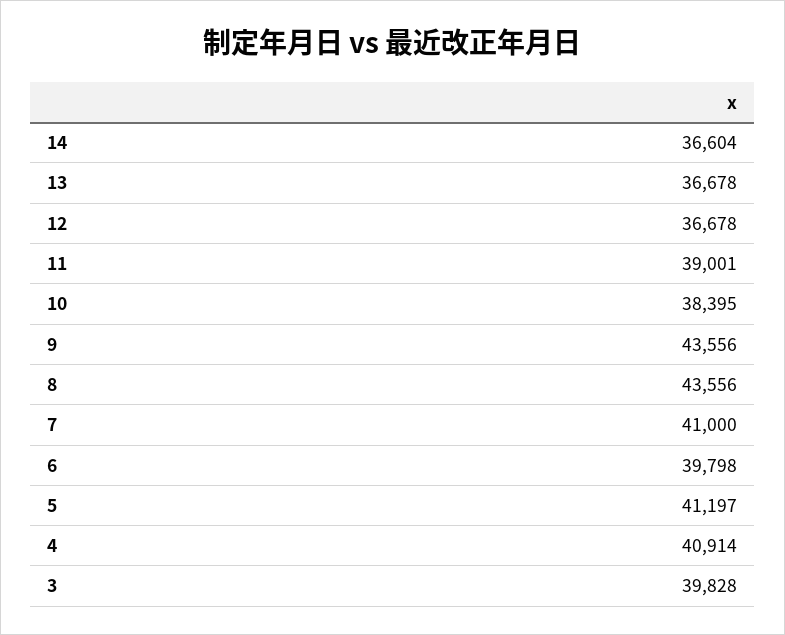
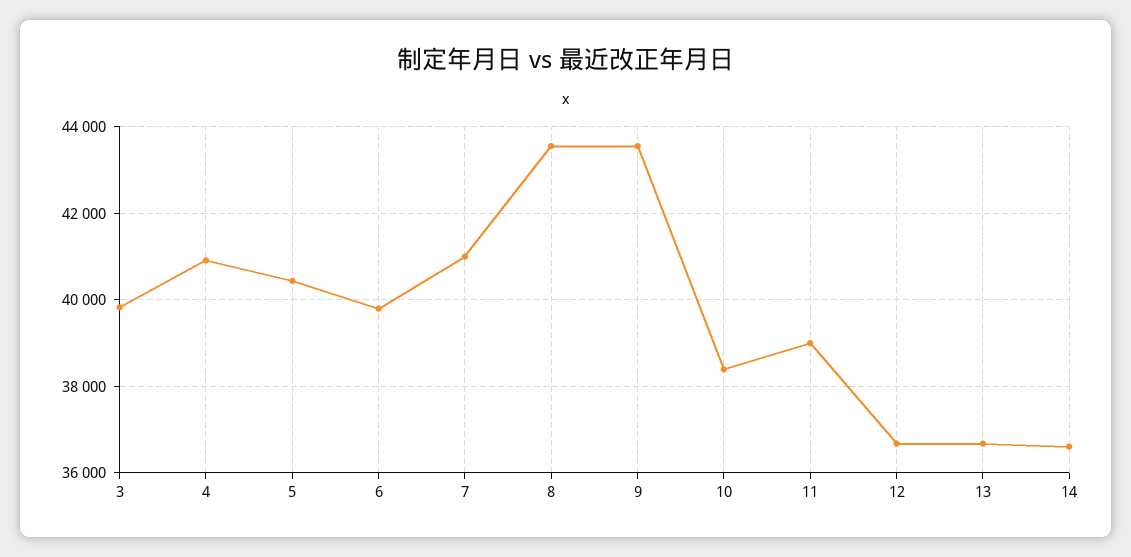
5: 41197 -> 40400

